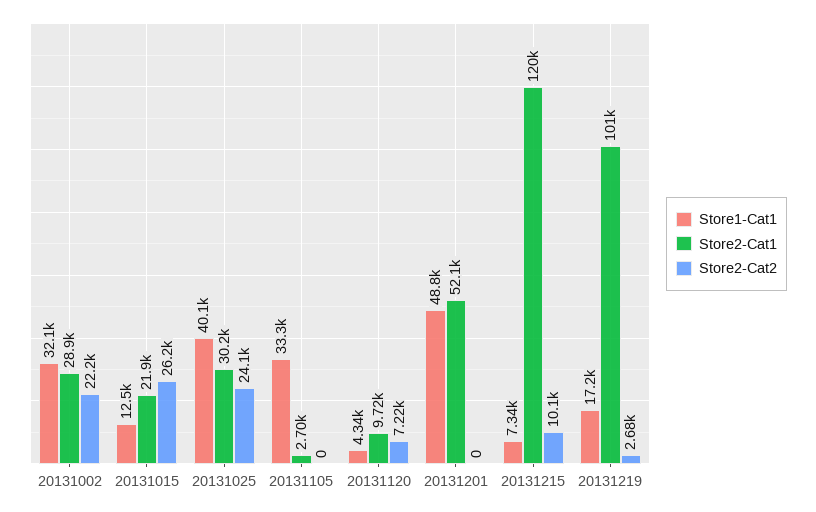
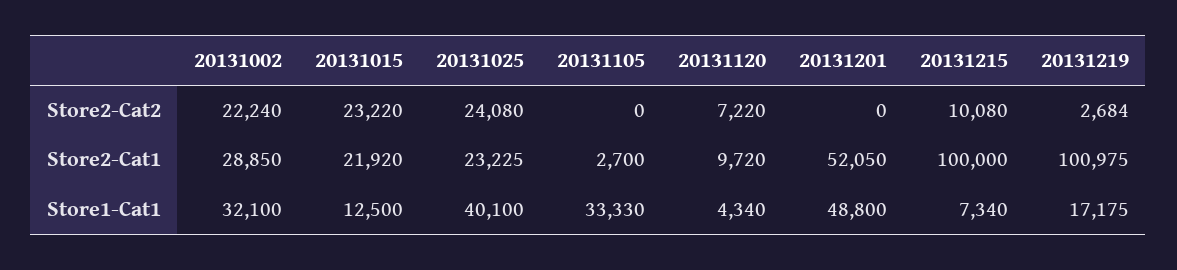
Store2-Cat2, 20131015: 26200 -> 23220
Store2-Cat1, 20131025: 30200 -> 23225
Store2-Cat1, 20131215: 120000 -> 100000

